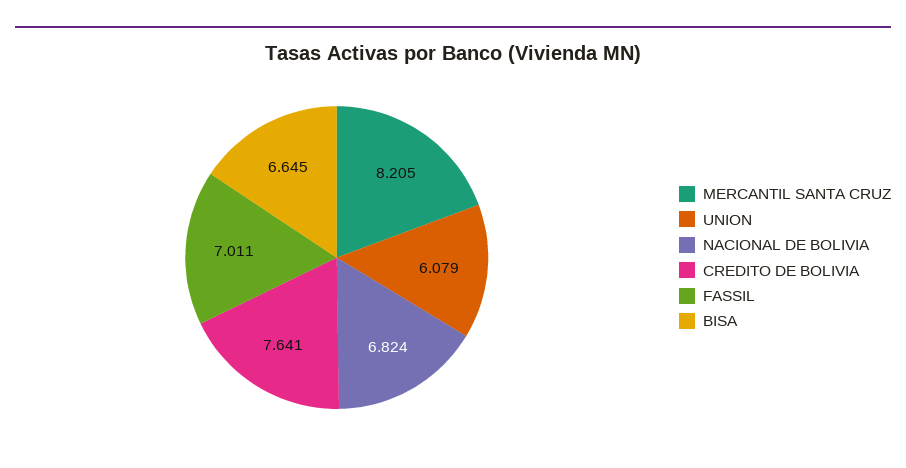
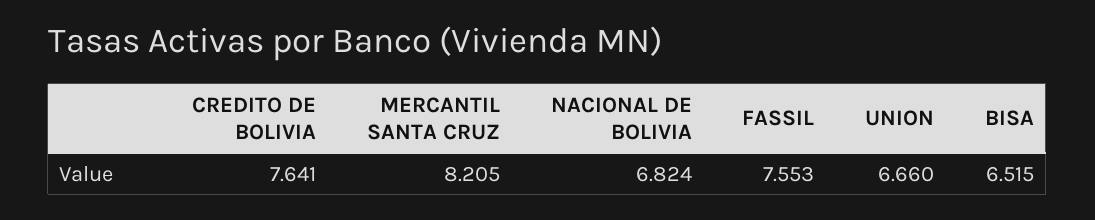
UNION: 6.079 -> 6.66
FASSIL: 7.011 -> 7.553
BISA: 6.645 -> 6.515

